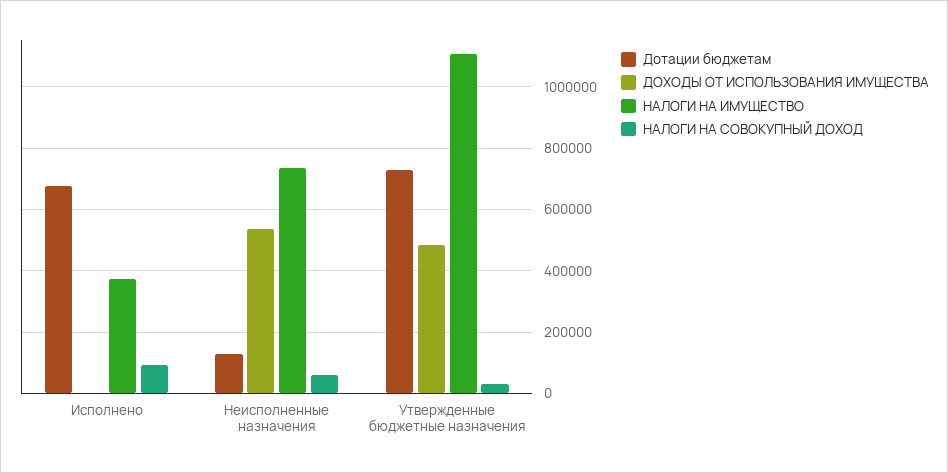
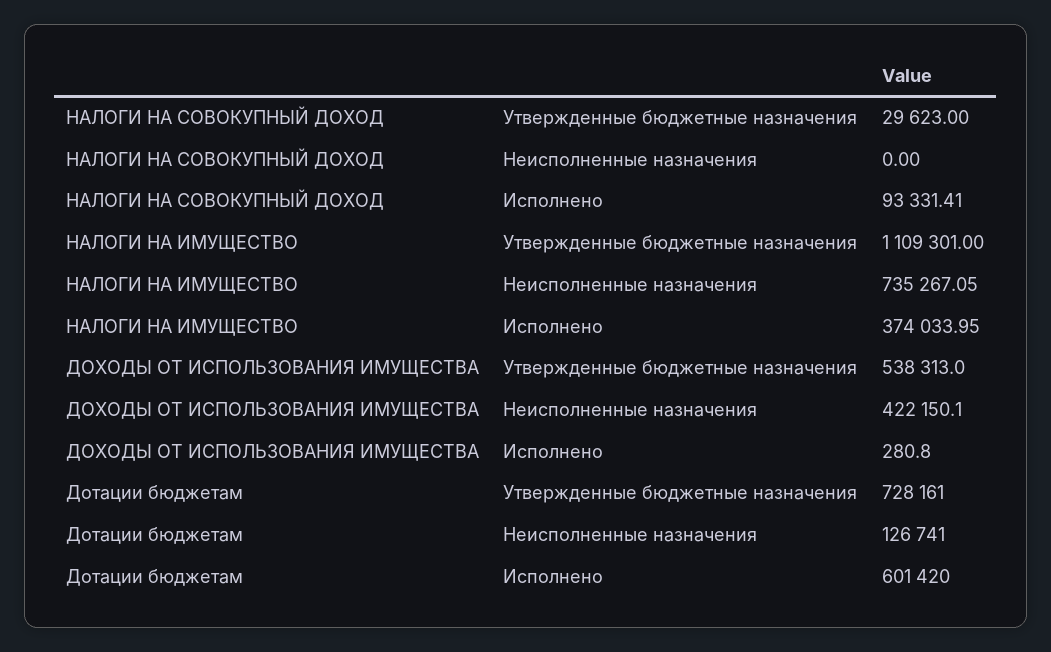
Дотации бюджетам, Исполнено: 680000 -> 601420
ДОХОДЫ ОТ ИСПОЛЬЗОВАНИЯ ИМУЩЕСТВА, Неисполненные назначения: 540000 -> 422150.1
НАЛОГИ НА СОВОКУПНЫЙ ДОХОД, Неисполненные назначения: 60000 -> 0
ДОХОДЫ ОТ ИСПОЛЬЗОВАНИЯ ИМУЩЕСТВА, Утвержденные бюджетные назначения: 480000 -> 538313

